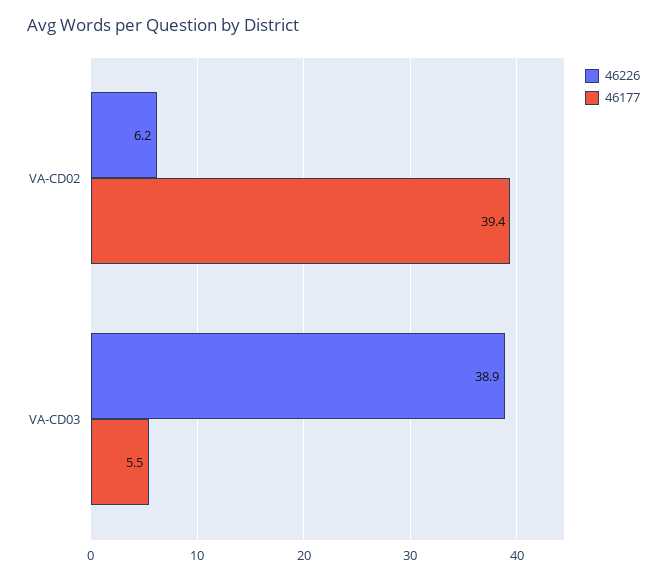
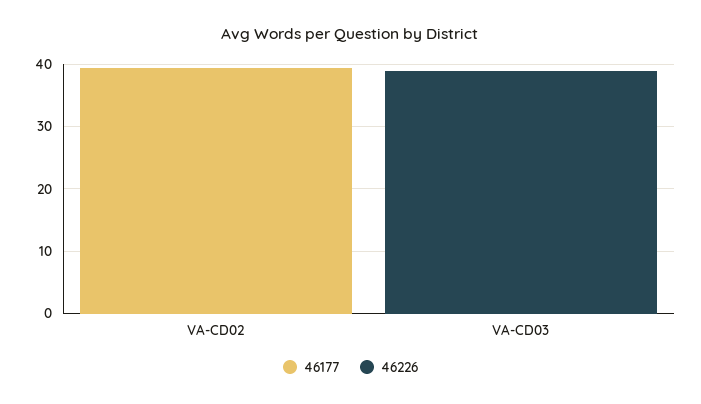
46226, VA-CD02: 6.2 -> 0
46177, VA-CD03: 5.5 -> 0

